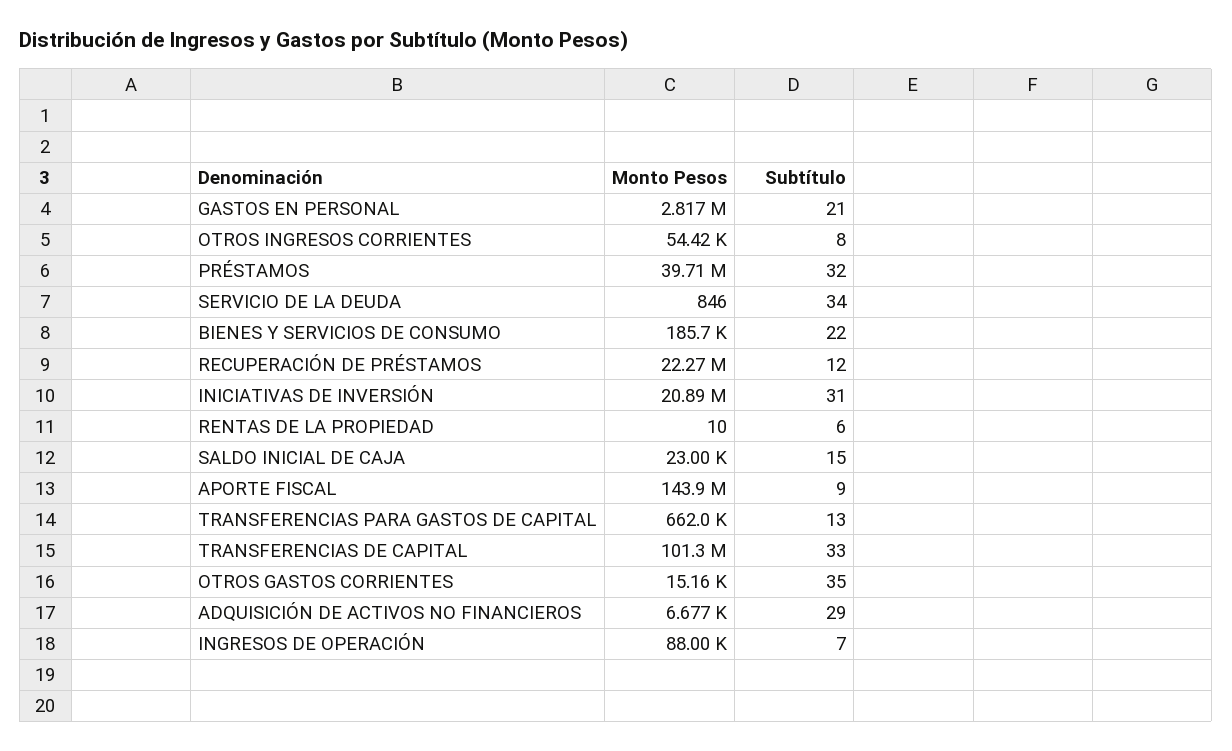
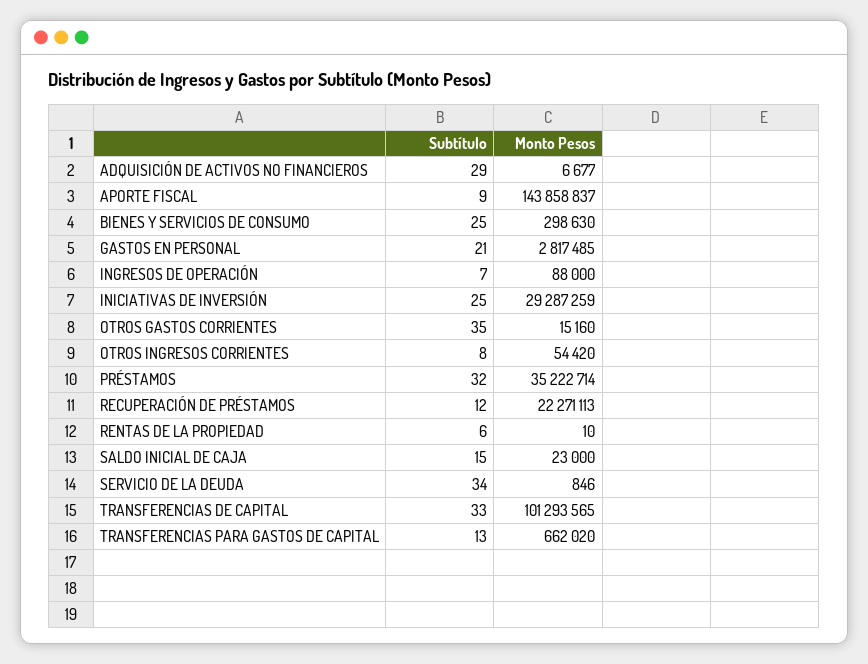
Monto Pesos, PRÉSTAMOS: 39710000 -> 35222714
Monto Pesos, BIENES Y SERVICIOS DE CONSUMO: 185700 -> 298630
Subtítulo, BIENES Y SERVICIOS DE CONSUMO: 22 -> 25
Monto Pesos, INICIATIVAS DE INVERSIÓN: 20890000 -> 29287259
Subtítulo, INICIATIVAS DE INVERSIÓN: 31 -> 25

